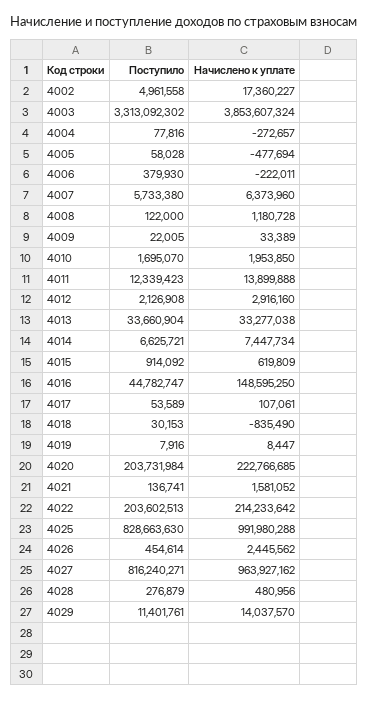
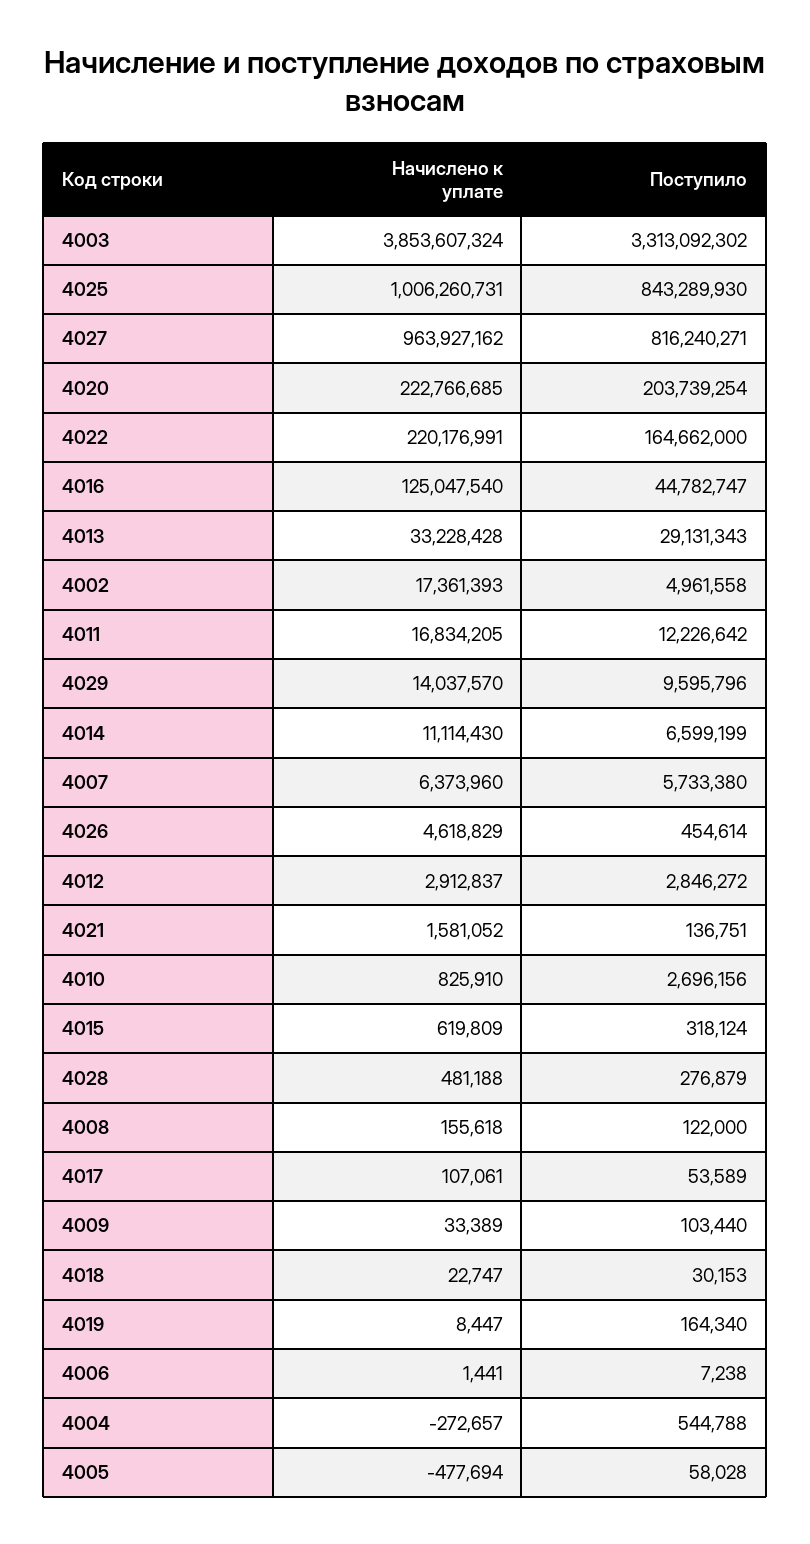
Начислено к уплате, 4002: 17360227 -> 17361393
Поступило, 4004: 77816 -> 544788
Поступило, 4006: 379930 -> 7238
Начислено к уплате, 4006: -222011 -> 1441
Начислено к уплате, 4008: 1180728 -> 155618
Поступило, 4009: 22005 -> 103440
Поступило, 4010: 1695070 -> 2696156
Начислено к уплате, 4010: 1953850 -> 825910
Поступило, 4011: 12339423 -> 12226642
Начислено к уплате, 4011: 13899888 -> 16834205
Поступило, 4012: 2126908 -> 2846272
Начислено к уплате, 4012: 2916160 -> 2912837
Поступило, 4013: 33660904 -> 29131343
Начислено к уплате, 4013: 33277038 -> 33228428
Поступило, 4014: 6625721 -> 6599199
Начислено к уплате, 4014: 7447734 -> 11114430
Поступило, 4015: 914092 -> 318124
Начислено к уплате, 4016: 148595250 -> 125047540
Начислено к уплате, 4018: -835490 -> 22747
Поступило, 4019: 7916 -> 164340
Поступило, 4020: 203731984 -> 203739254
Поступило, 4021: 136741 -> 136751
Поступило, 4022: 203602513 -> 164662000
Начислено к уплате, 4022: 214233642 -> 220176991
Поступило, 4025: 828663630 -> 843289930
Начислено к уплате, 4025: 991980288 -> 1006260731
Начислено к уплате, 4026: 2445562 -> 4618829
Начислено к уплате, 4028: 480956 -> 481188
Поступило, 4029: 11401761 -> 9595796

